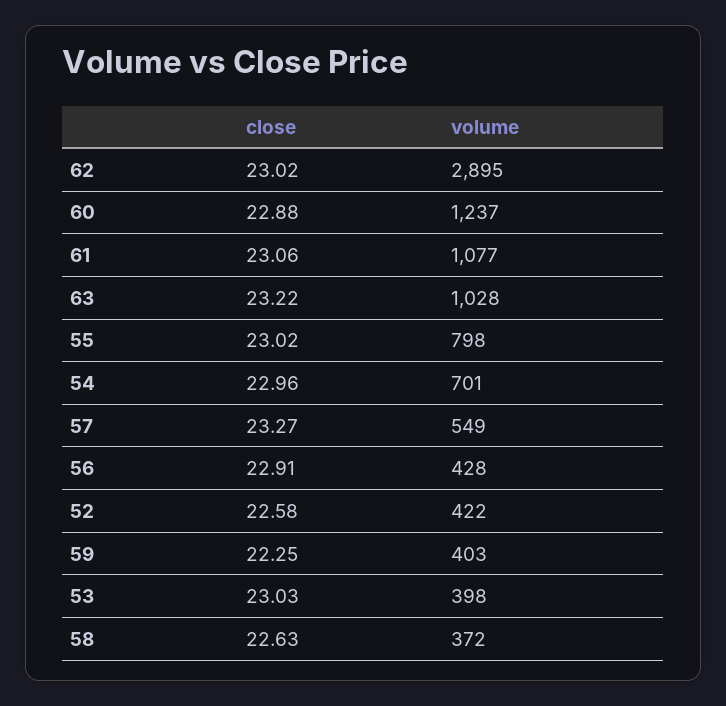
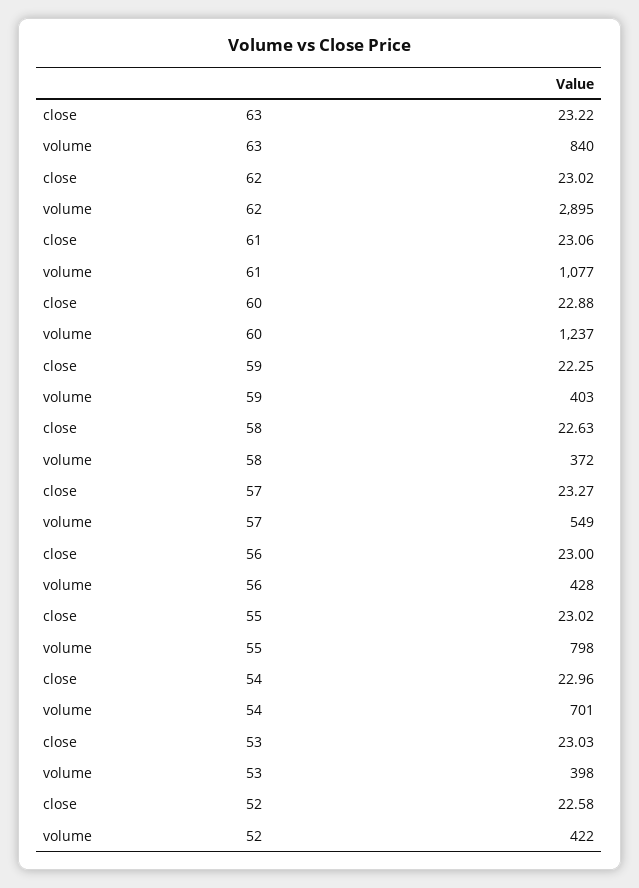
volume, 63: 1028 -> 840
close, 56: 22.91 -> 23

